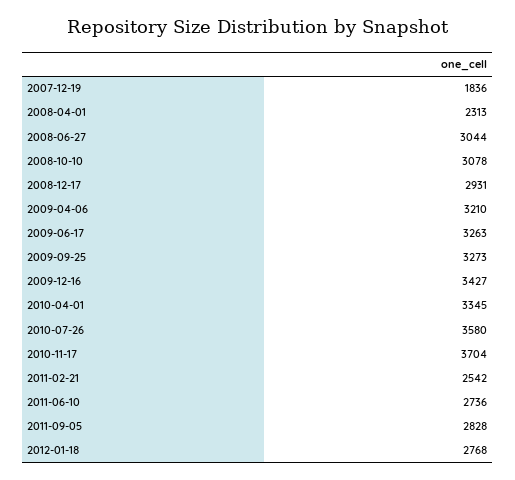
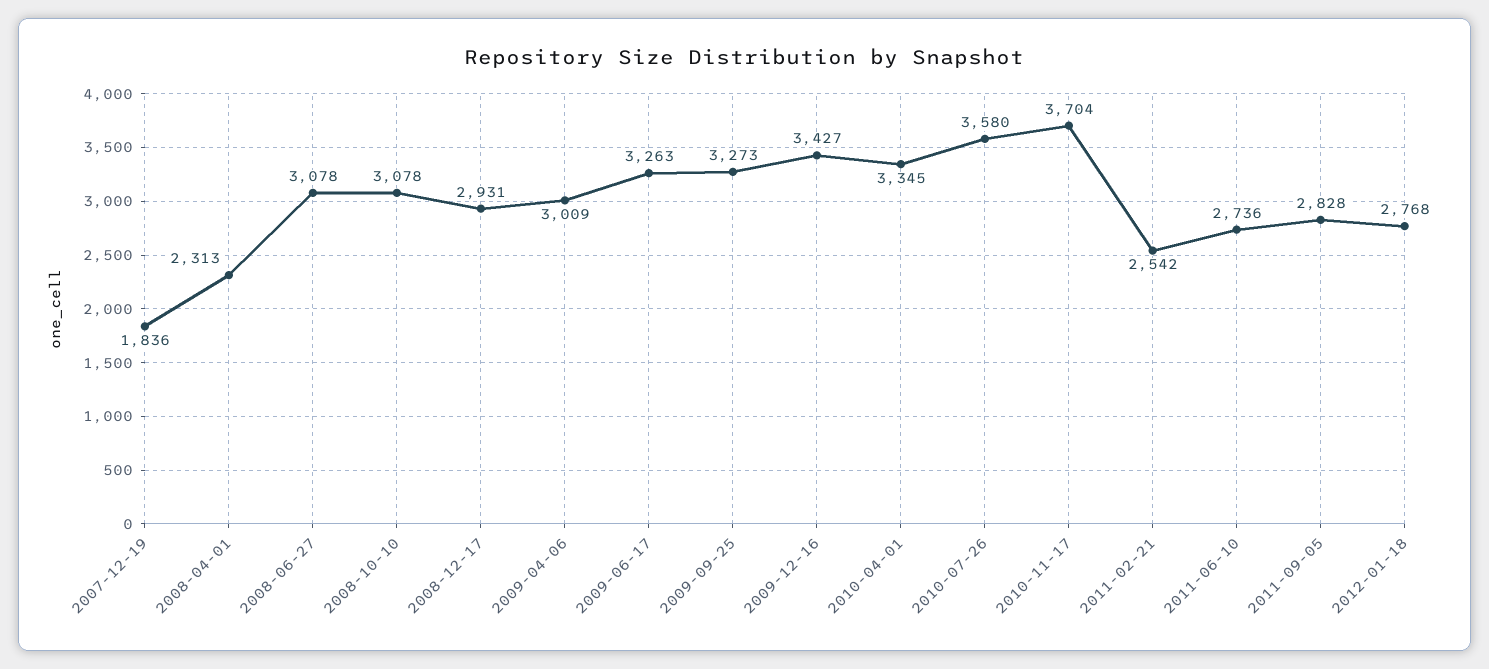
2008-06-27: 3044 -> 3078
2009-04-06: 3210 -> 3009

